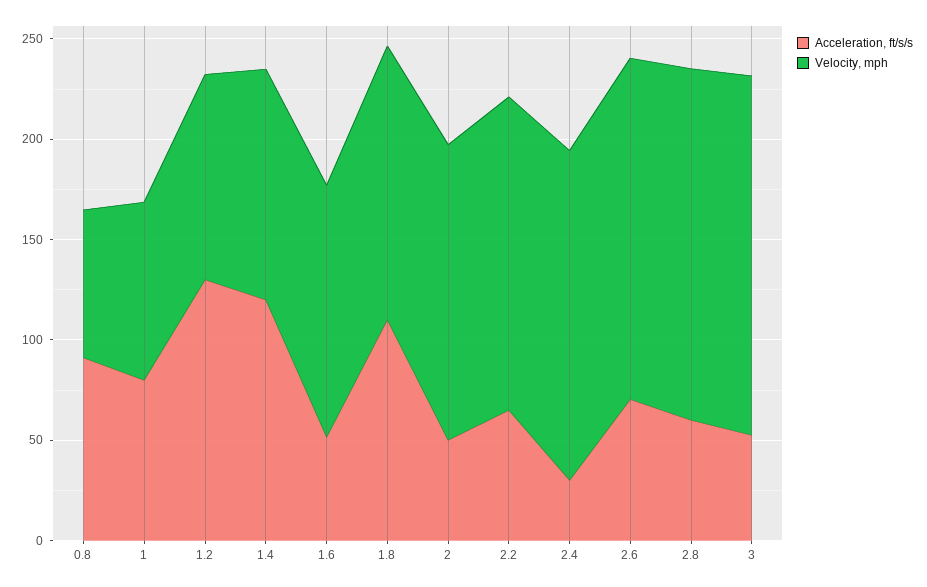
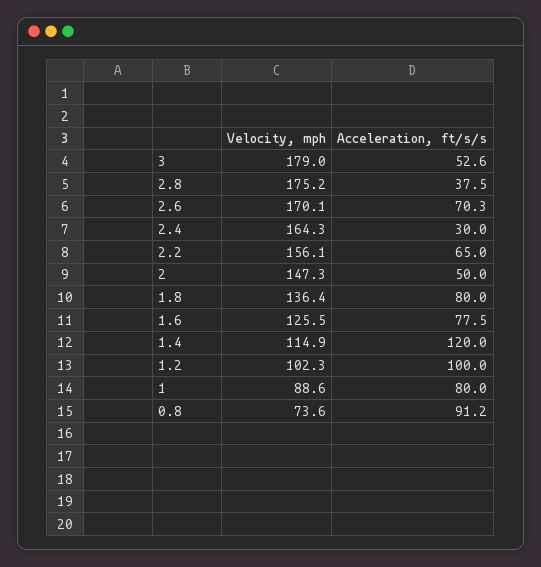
Acceleration, ft/s/s, 1.2: 130 -> 100
Acceleration, ft/s/s, 1.6: 50 -> 77.5
Acceleration, ft/s/s, 1.8: 110 -> 80
Acceleration, ft/s/s, 2.8: 60 -> 37.5

